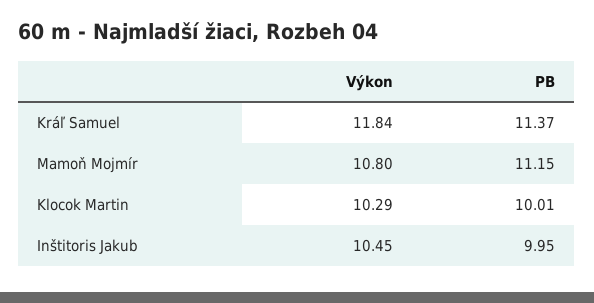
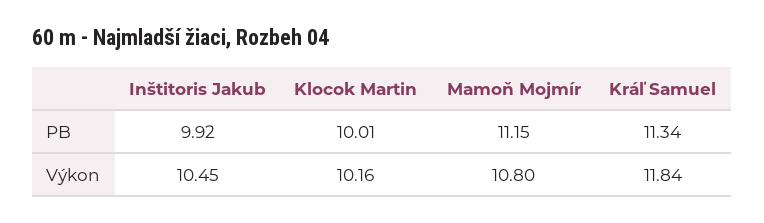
PB, Kráľ Samuel: 11.37 -> 11.34
Výkon, Klocok Martin: 10.29 -> 10.16
PB, Inštitoris Jakub: 9.95 -> 9.92

